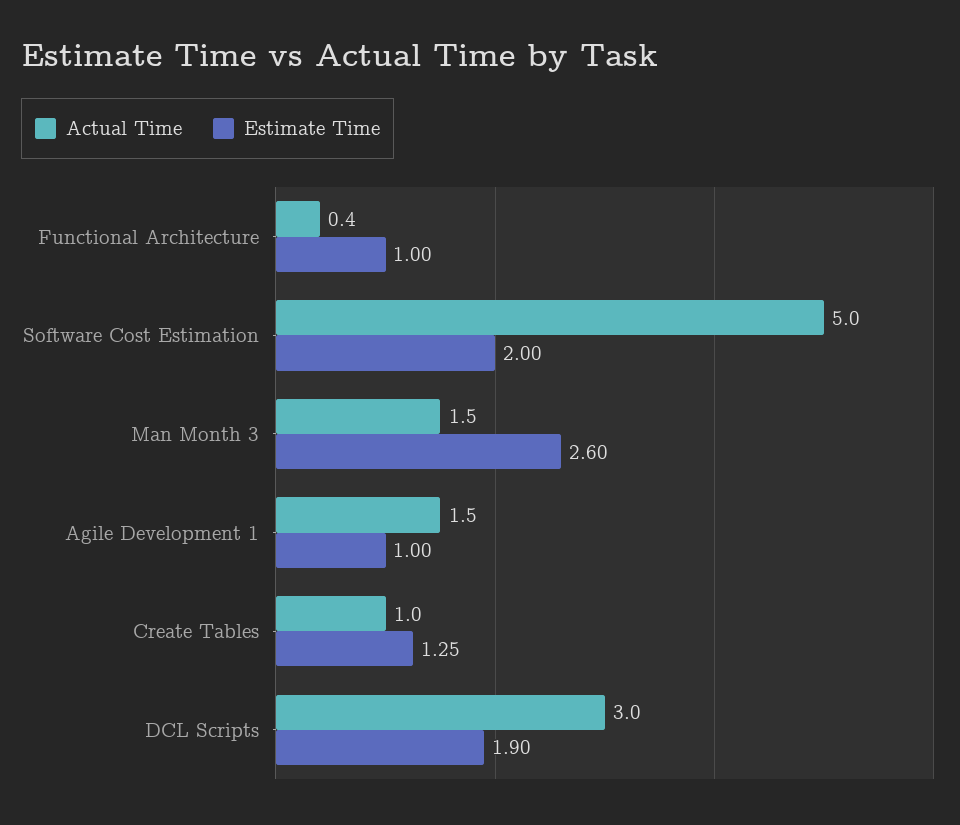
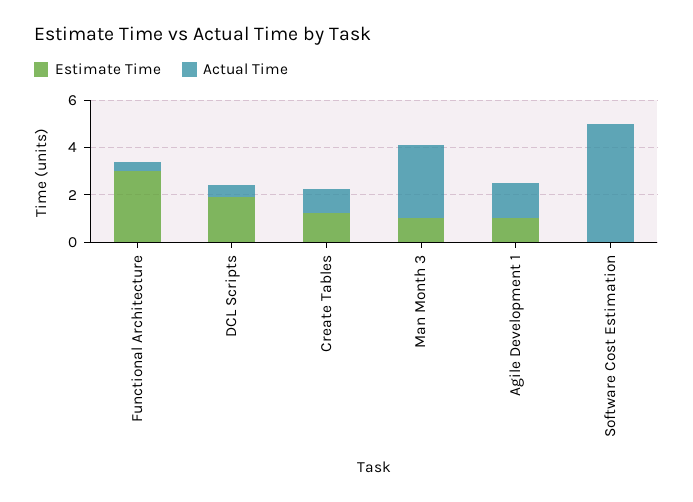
Estimate Time, Functional Architecture: 1 -> 3
Estimate Time, Software Cost Estimation: 2 -> 0
Actual Time, Man Month 3: 1.5 -> 3
Estimate Time, Man Month 3: 2.6 -> 1
Actual Time, DCL Scripts: 3 -> 0.5

